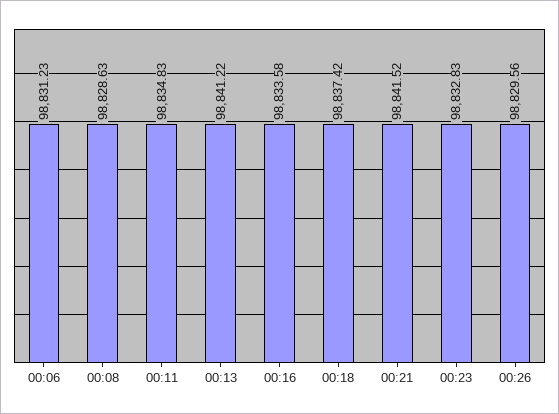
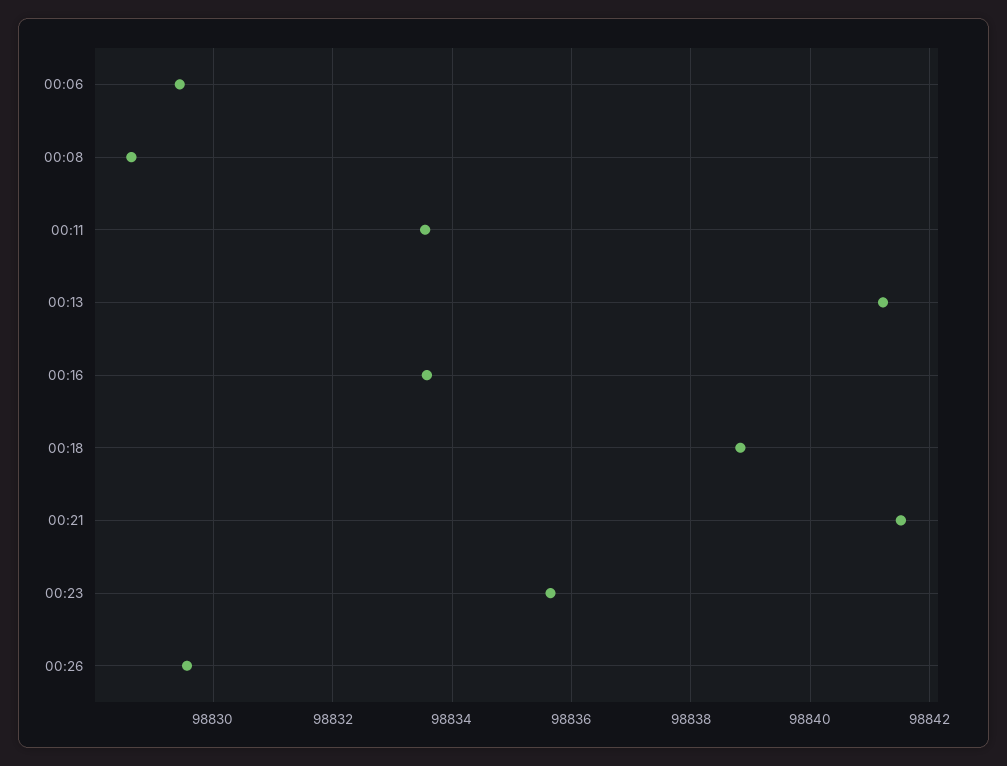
00:06: 98831.23 -> 98829.4
00:11: 98834.83 -> 98833.6
00:18: 98837.42 -> 98838.8
00:23: 98832.83 -> 98835.6

